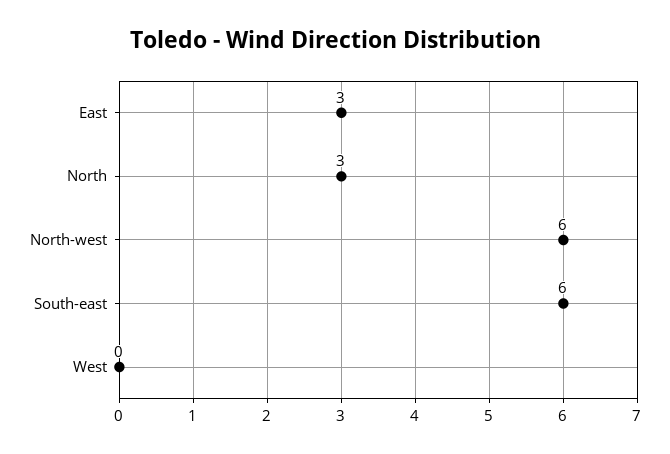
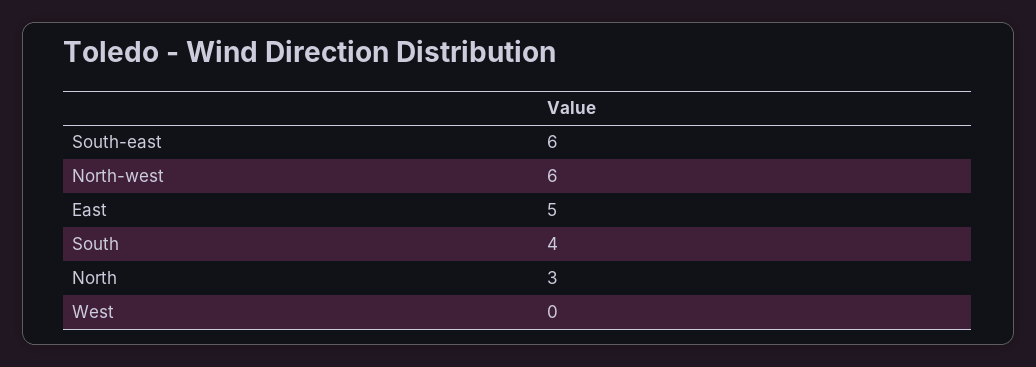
East: 3 -> 5
South: none -> 4

